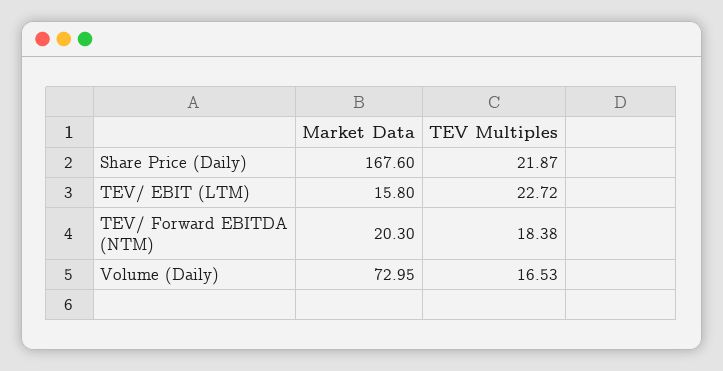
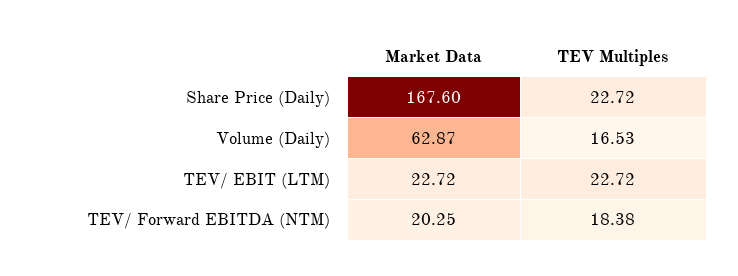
TEV Multiples, Share Price (Daily): 21.87 -> 22.72
Market Data, TEV/ EBIT (LTM): 15.8 -> 22.72
Market Data, TEV/ Forward EBITDA (NTM): 20.3 -> 20.25
Market Data, Volume (Daily): 72.95 -> 62.87

